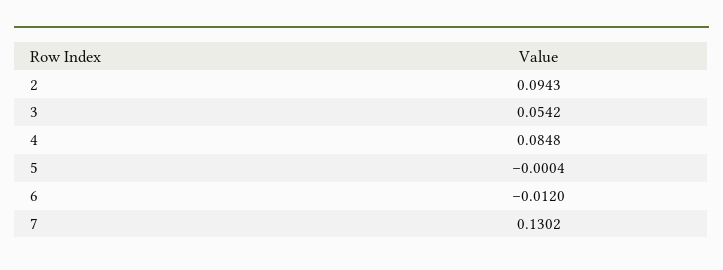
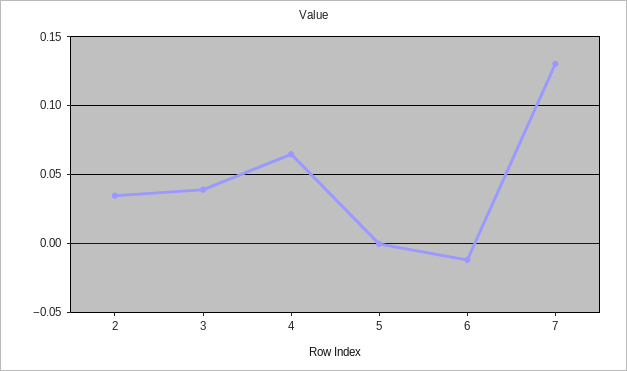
2: 0.0943 -> 0.035
3: 0.0542 -> 0.04
4: 0.0848 -> 0.065

